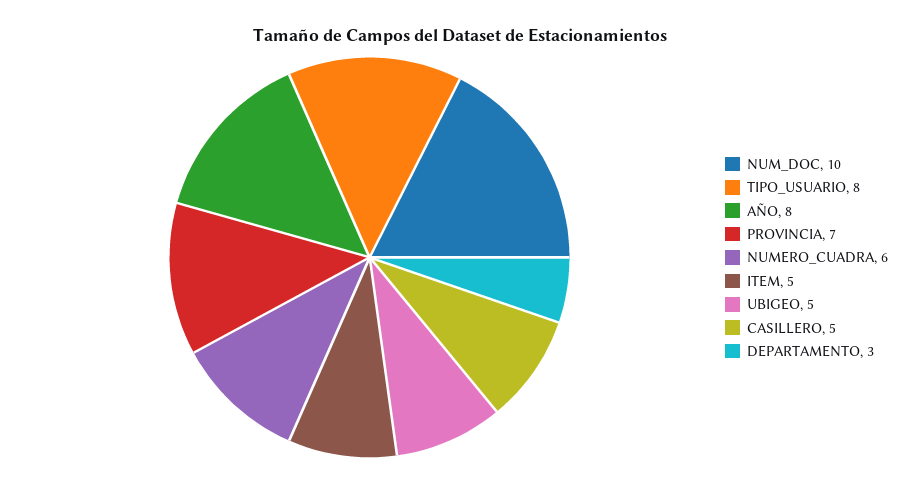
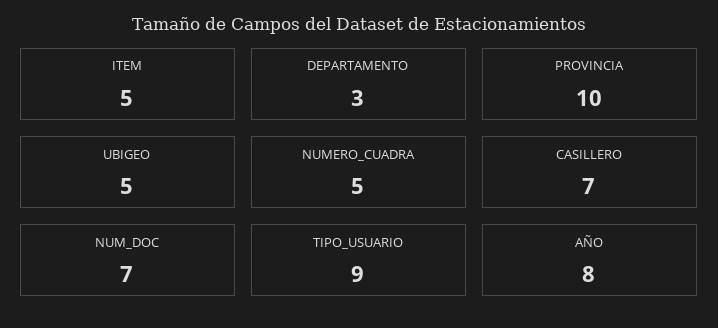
NUM_DOC: 10 -> 7
TIPO_USUARIO: 8 -> 9
PROVINCIA: 7 -> 10
NUMERO_CUADRA: 6 -> 5
CASILLERO: 5 -> 7

